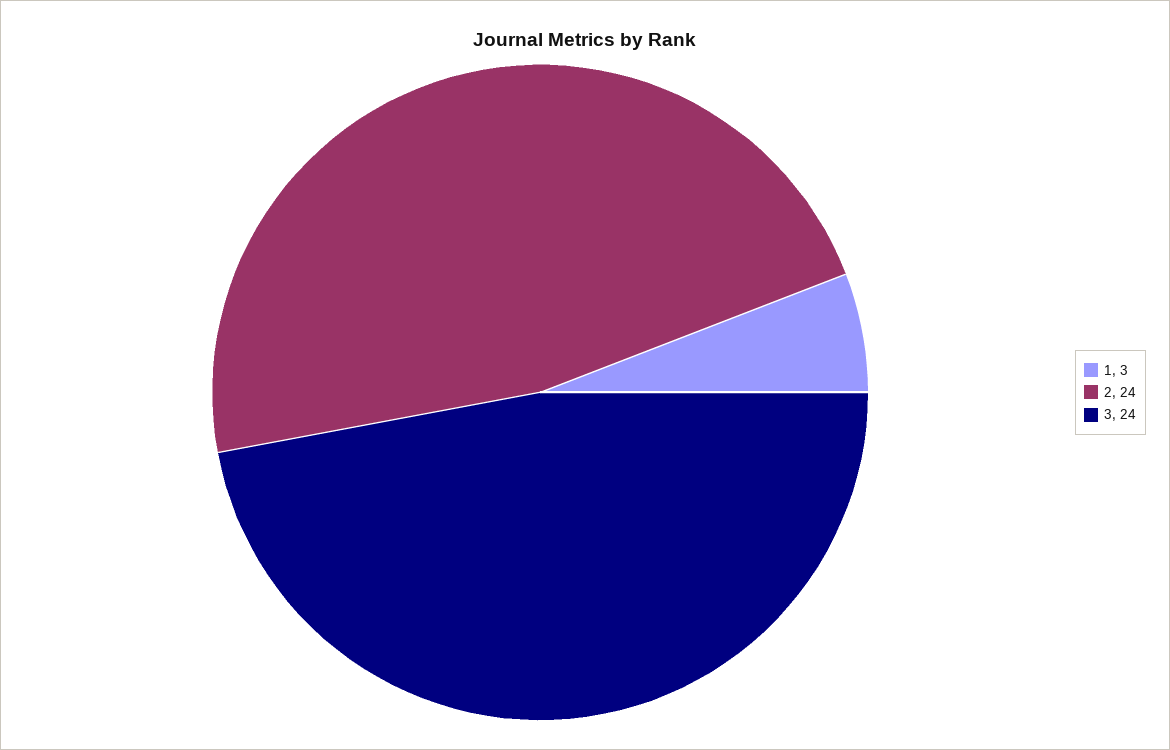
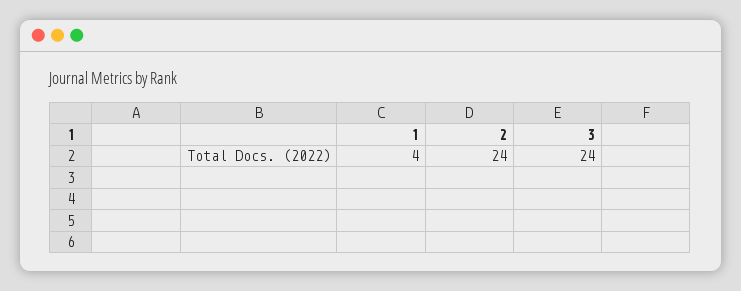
1: 3 -> 4

